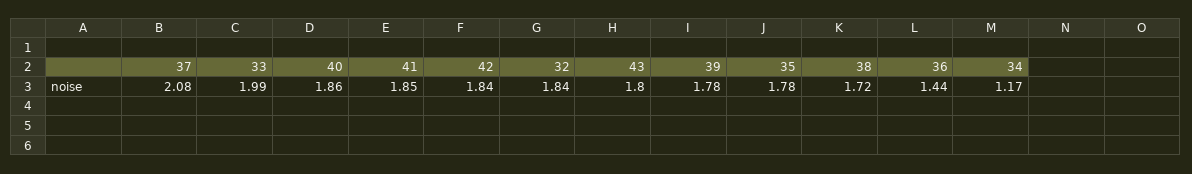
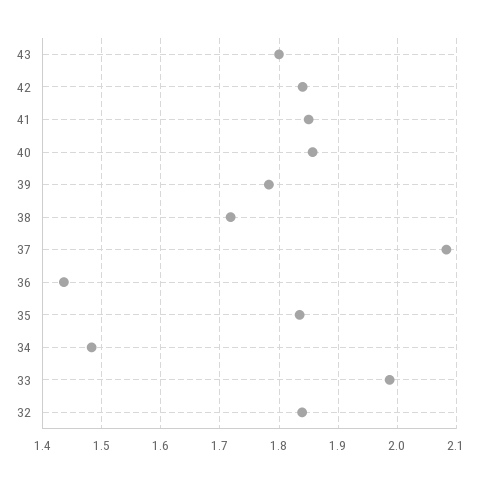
35: 1.78 -> 1.84
34: 1.17 -> 1.48

